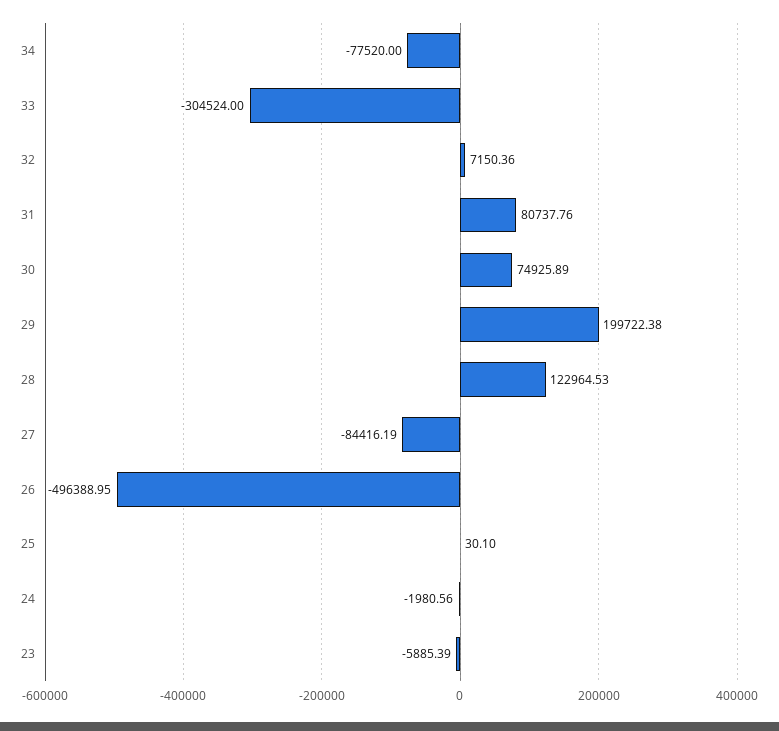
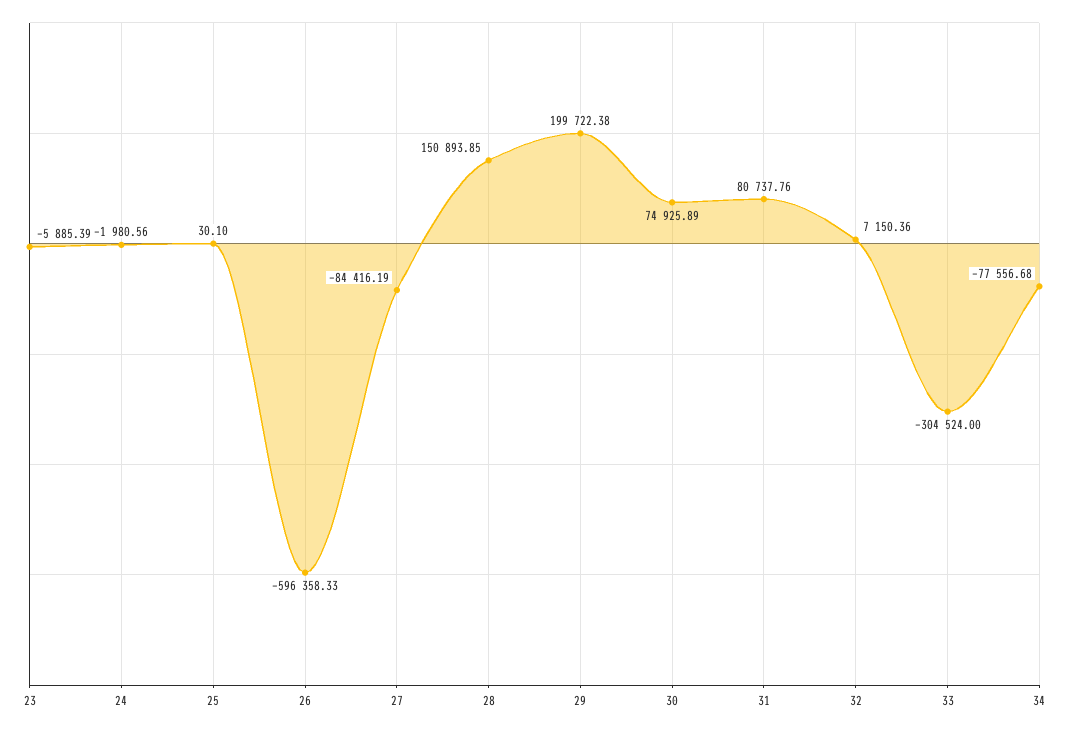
34: -77520 -> -77556.68
28: 122964.53 -> 150893.85
26: -496388.95 -> -596358.33

